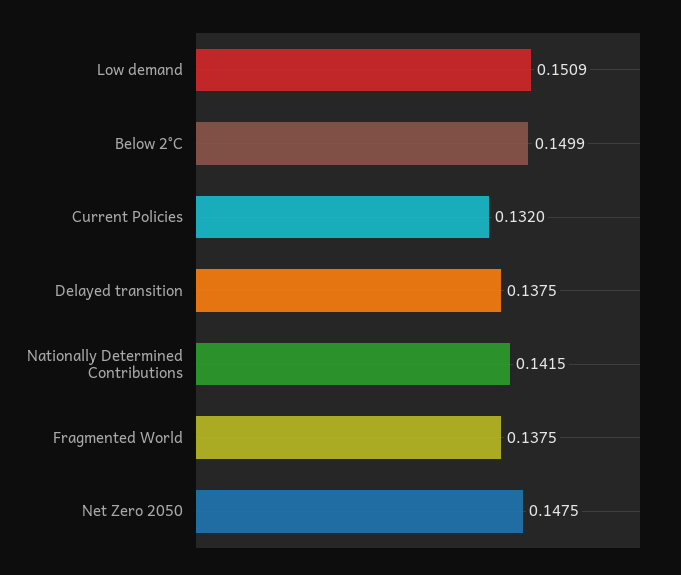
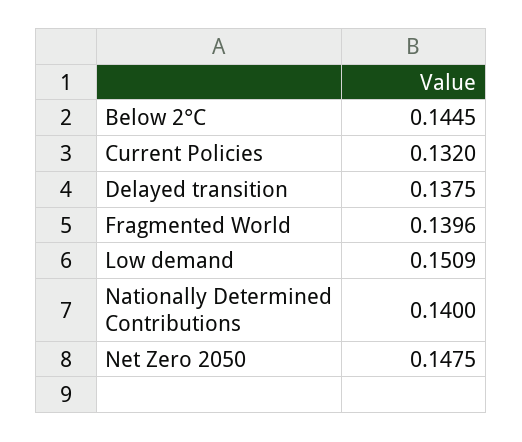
Below 2°C: 0.1499 -> 0.1445
Nationally Determined Contributions: 0.1415 -> 0.14
Fragmented World: 0.1375 -> 0.1396

